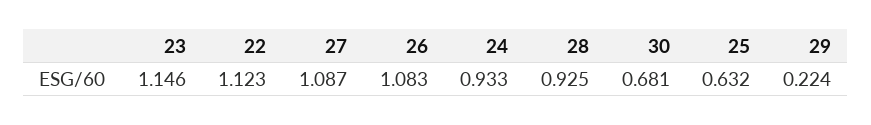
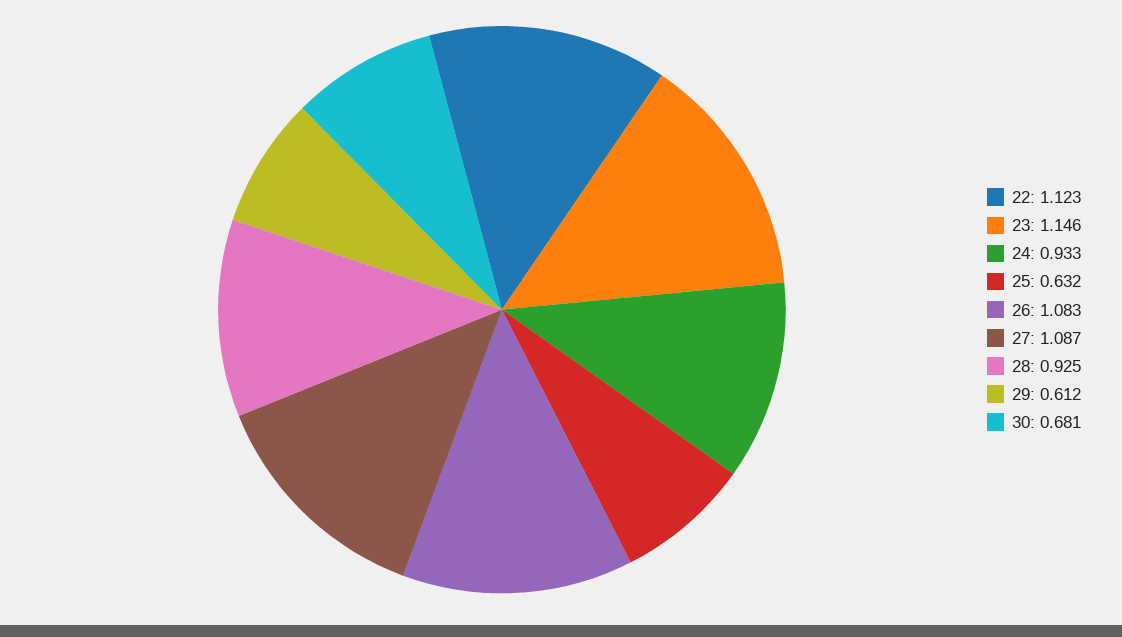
29: 0.224 -> 0.612

